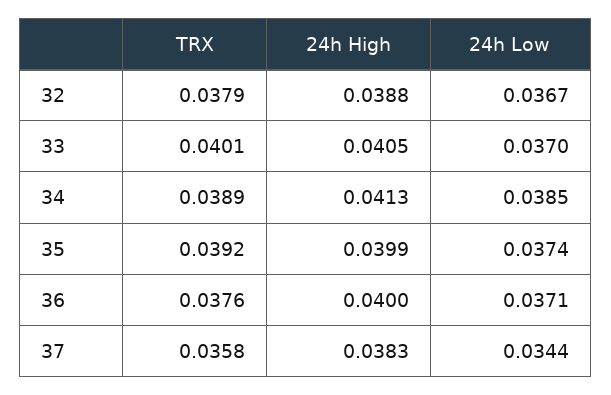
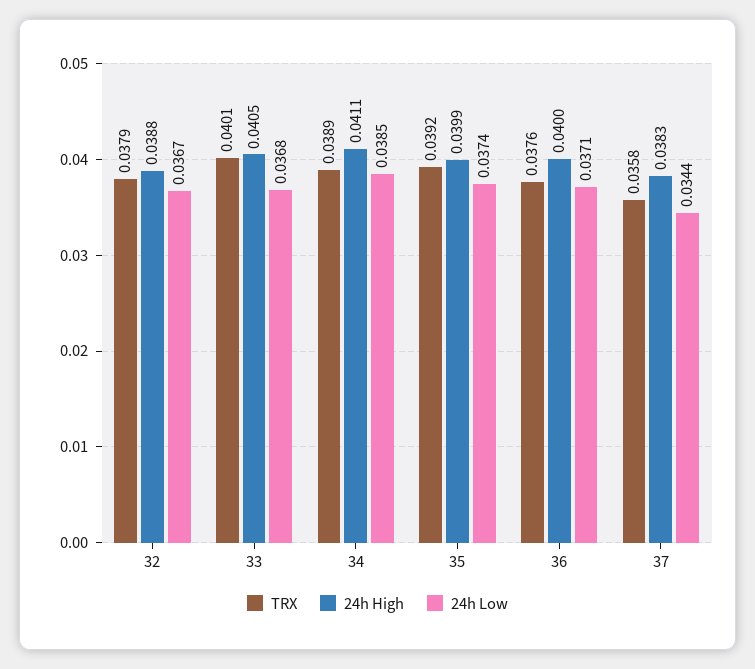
24h Low, 33: 0.037 -> 0.0368
24h High, 34: 0.0413 -> 0.0411

